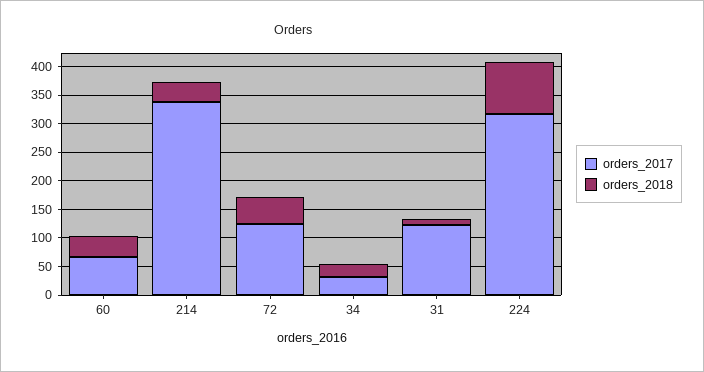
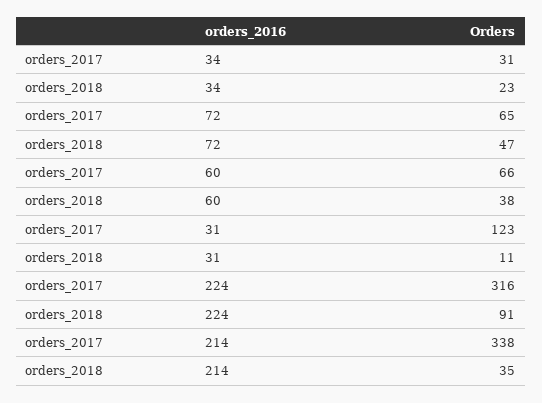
orders_2017, 72: 125 -> 65

